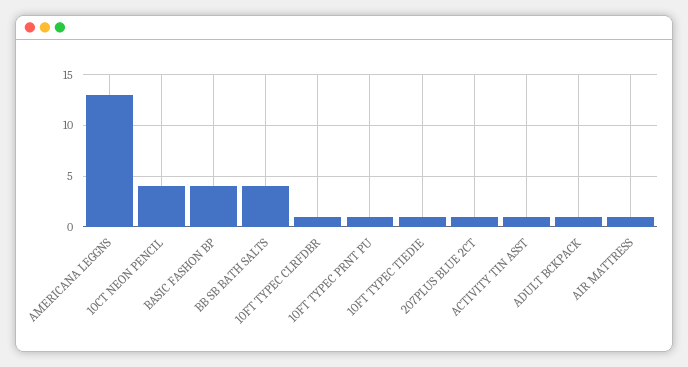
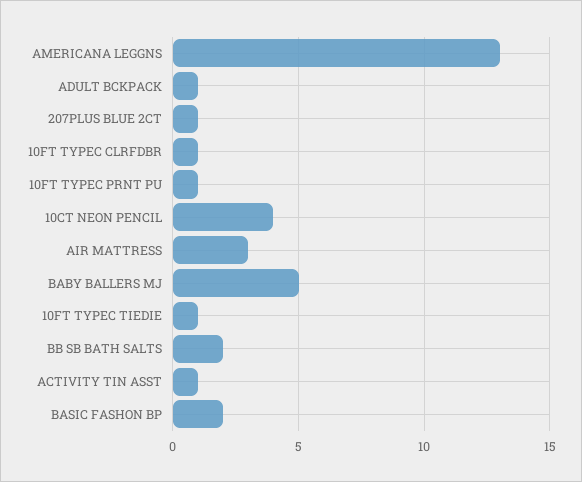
BASIC FASHON BP: 4 -> 2
BB SB BATH SALTS: 4 -> 2
AIR MATTRESS: 1 -> 3
BABY BALLERS MJ: none -> 5

